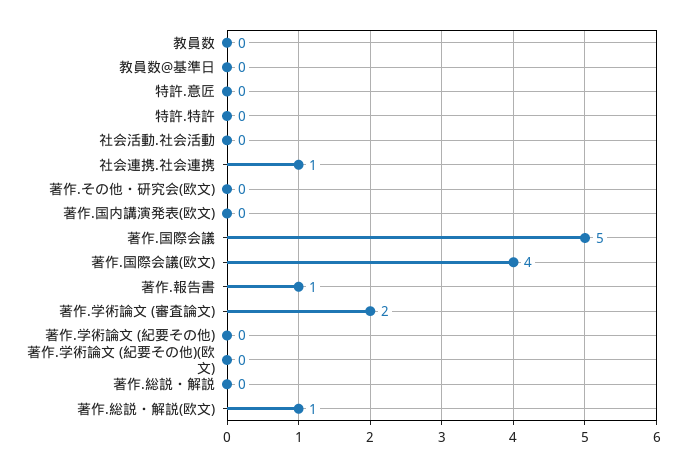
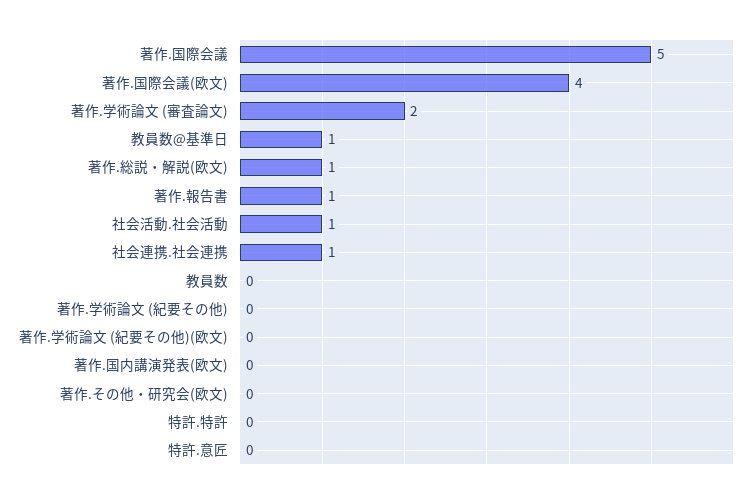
教員数@基準日: 0 -> 1
社会活動.社会活動: 0 -> 1
著作.総説・解説: 0 -> none

